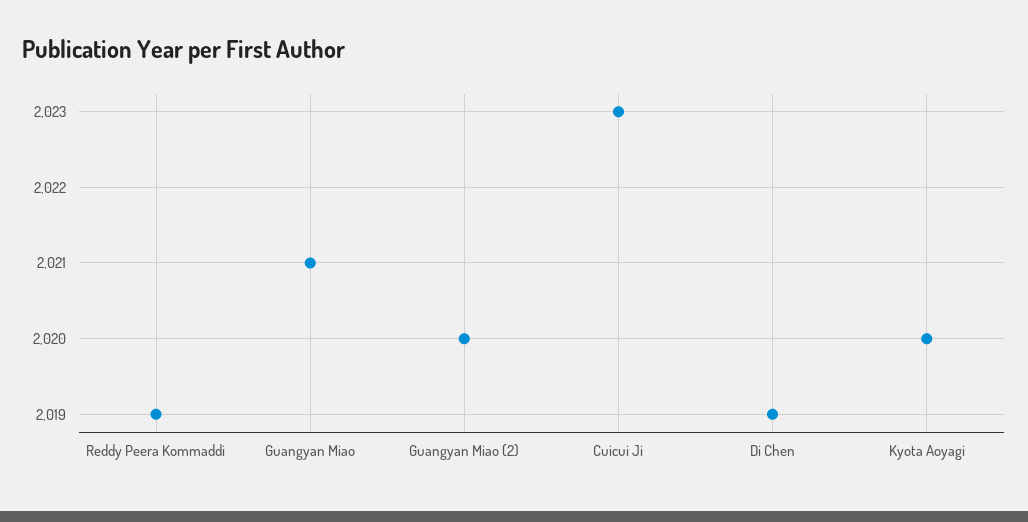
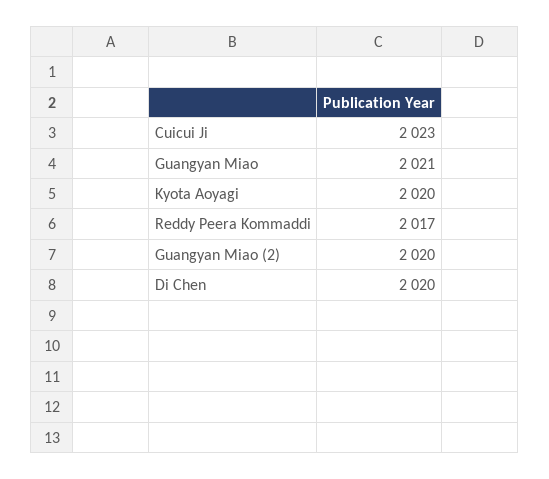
Reddy Peera Kommaddi: 2019 -> 2017
Di Chen: 2019 -> 2020

